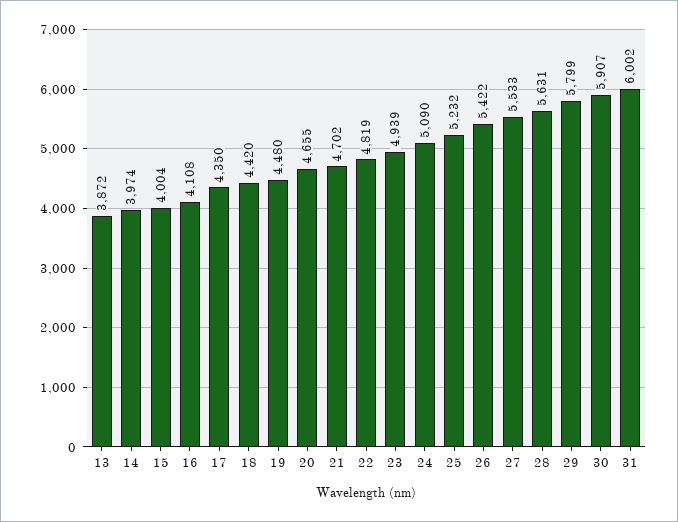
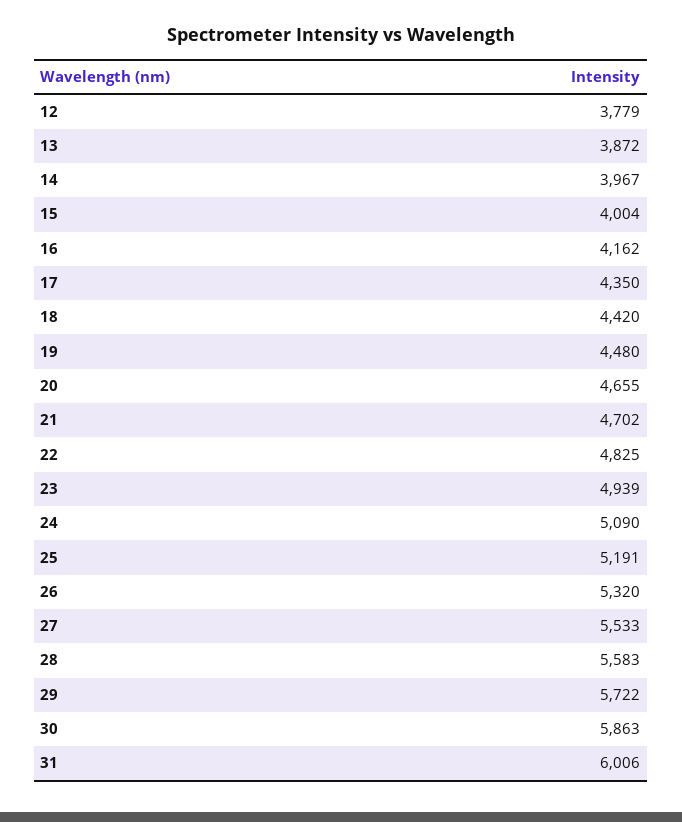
14: 3974 -> 3967
16: 4108 -> 4162
22: 4819 -> 4825
25: 5232 -> 5191
26: 5422 -> 5320
28: 5631 -> 5583
29: 5799 -> 5722
30: 5907 -> 5863
31: 6002 -> 6006
12: none -> 3779

